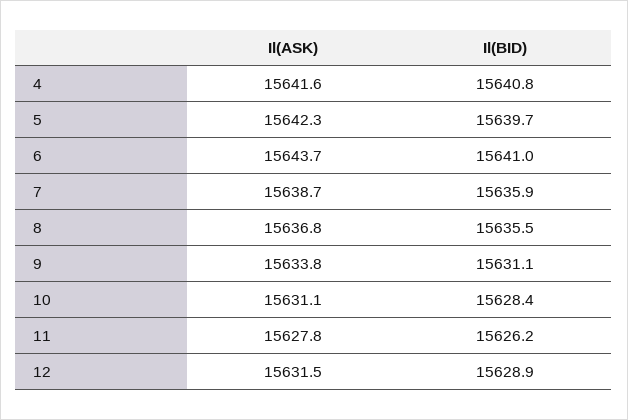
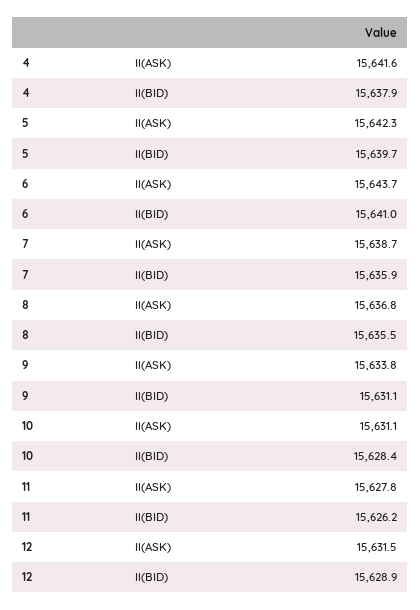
Il(BID), 4: 15640.8 -> 15637.9

